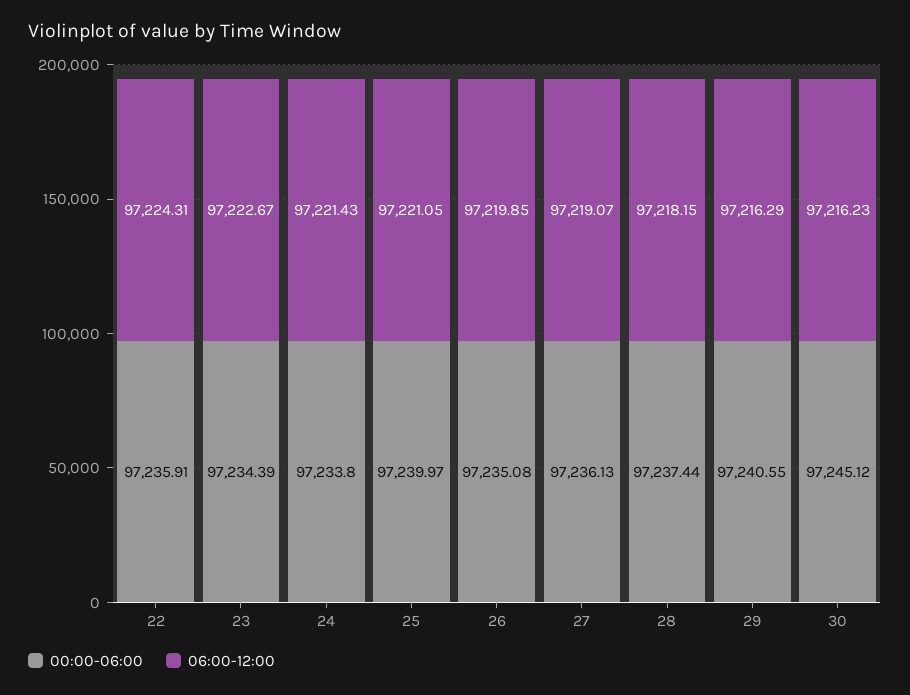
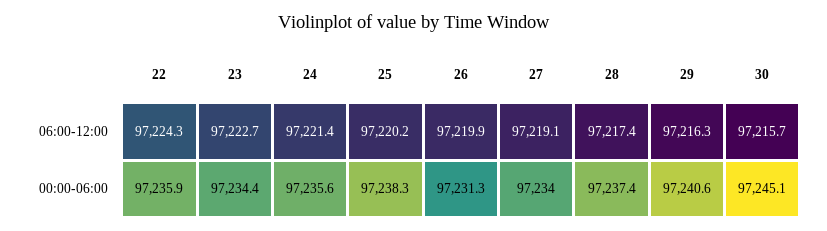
00:00-06:00, 24: 97233.8 -> 97235.6
00:00-06:00, 25: 97239.97 -> 97238.3
06:00-12:00, 25: 97221.05 -> 97220.2
00:00-06:00, 26: 97235.08 -> 97231.3
00:00-06:00, 27: 97236.13 -> 97234
06:00-12:00, 28: 97218.15 -> 97217.4
06:00-12:00, 30: 97216.23 -> 97215.7

